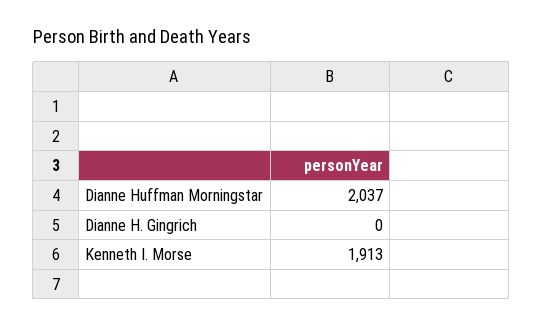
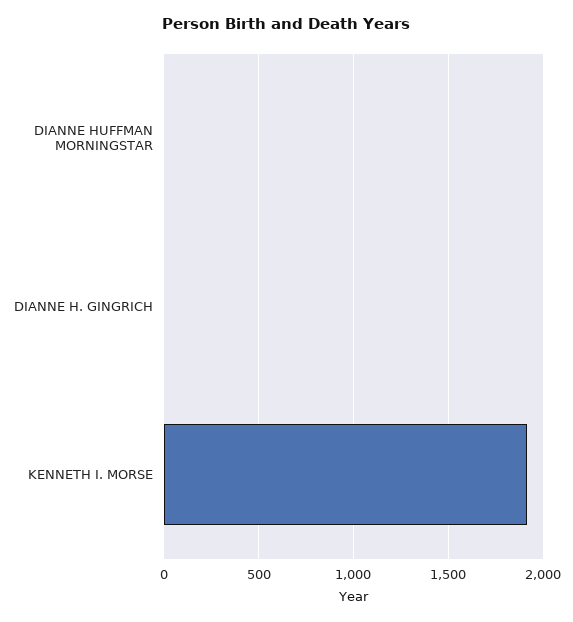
Dianne Huffman Morningstar: 2037 -> 0

